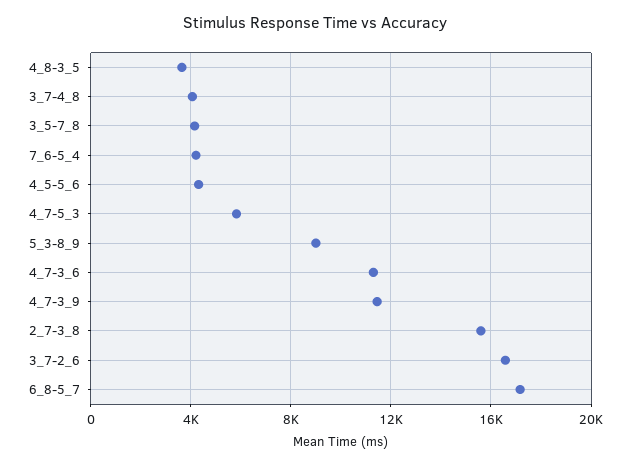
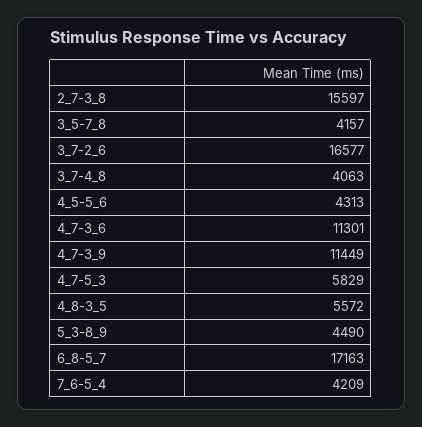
4_8-3_5: 3500 -> 5572
5_3-8_9: 9000 -> 4490

